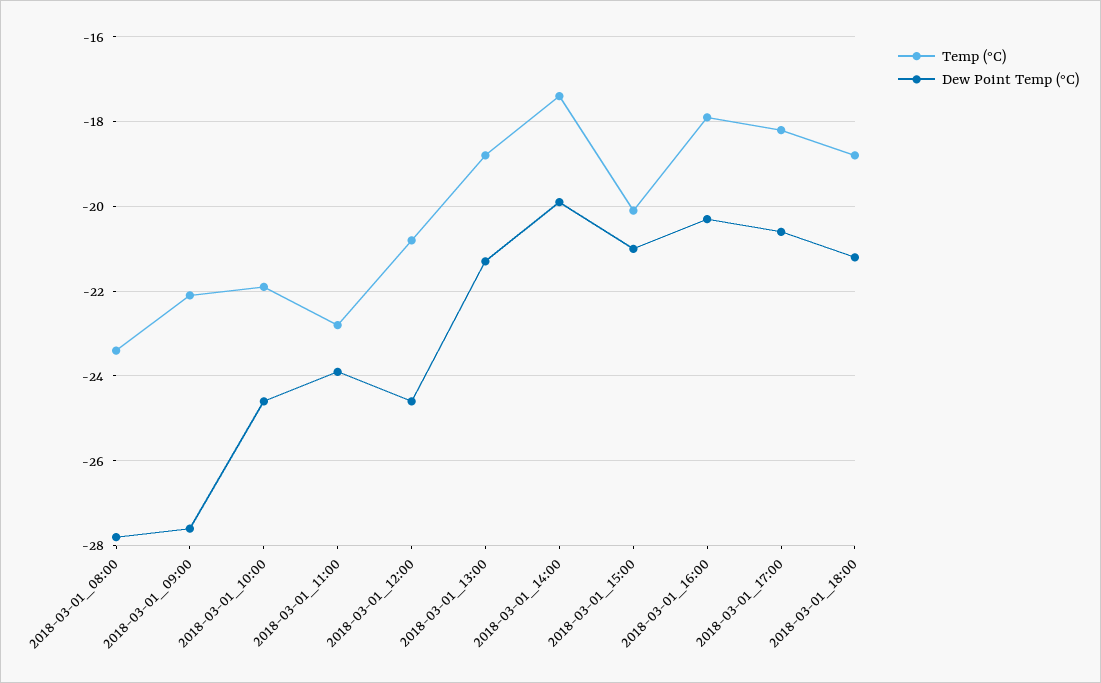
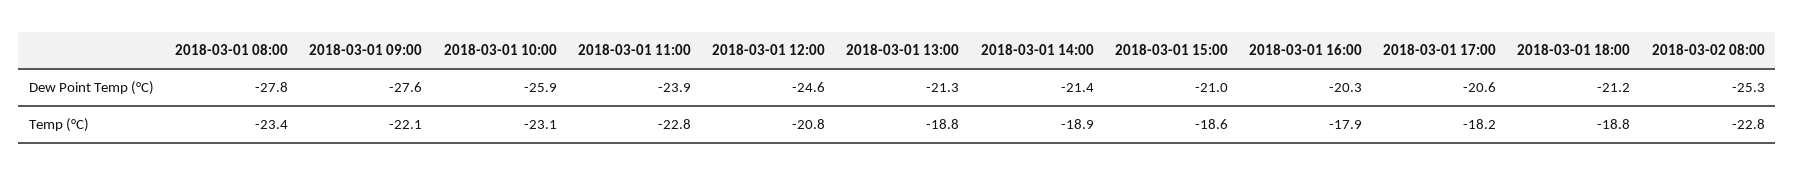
Temp (°C), 2018-03-01_10:00: -22 -> -23.1
Dew Point Temp (°C), 2018-03-01_10:00: -24.5 -> -25.9
Temp (°C), 2018-03-01_14:00: -17.5 -> -18.9
Dew Point Temp (°C), 2018-03-01_14:00: -20 -> -21.4
Temp (°C), 2018-03-01_15:00: -20 -> -18.6
Dew Point Temp (°C), 2018-03-02 08:00: none -> -25.3
Temp (°C), 2018-03-02 08:00: none -> -22.8

